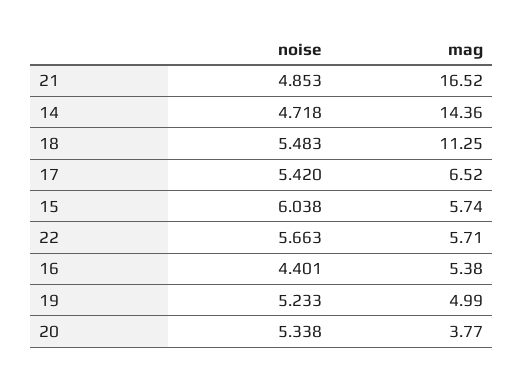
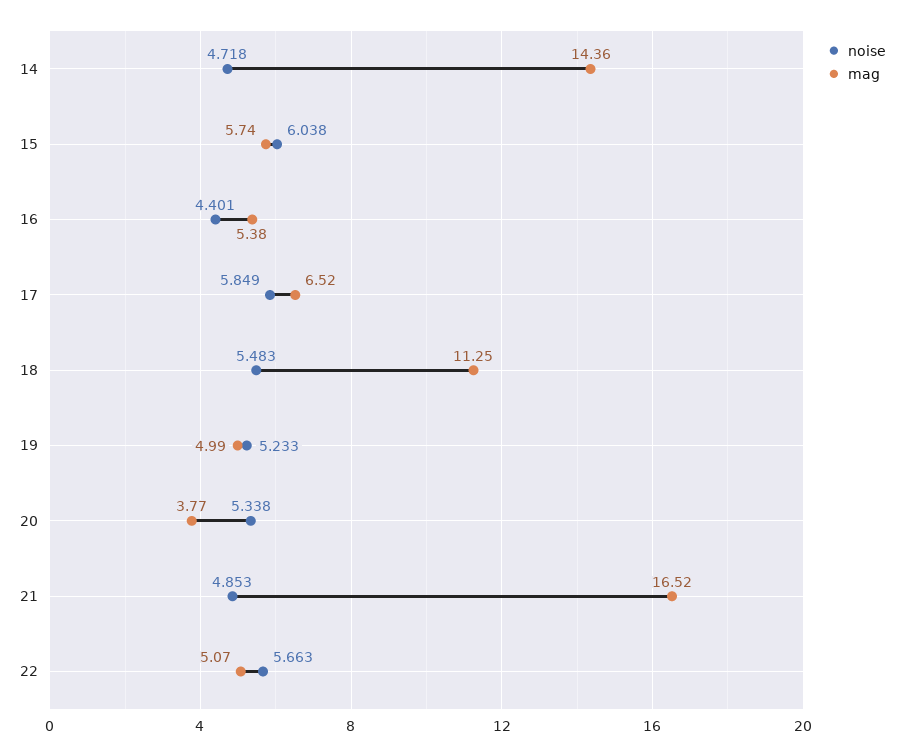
noise, 17: 5.42 -> 5.849
mag, 22: 5.71 -> 5.07

